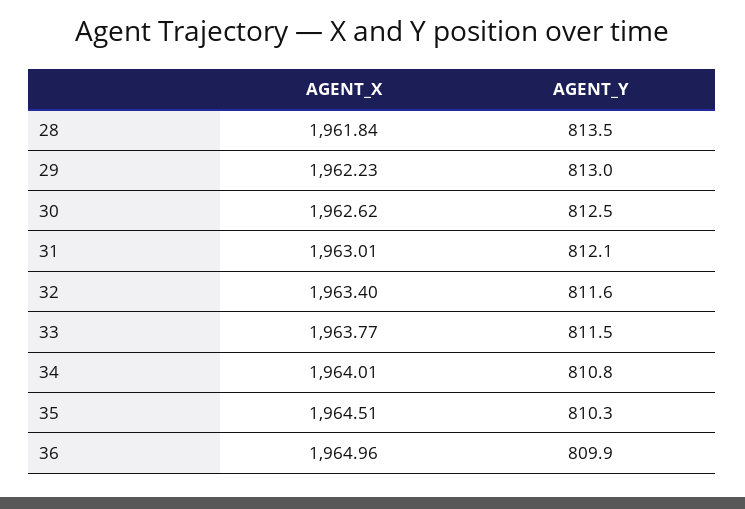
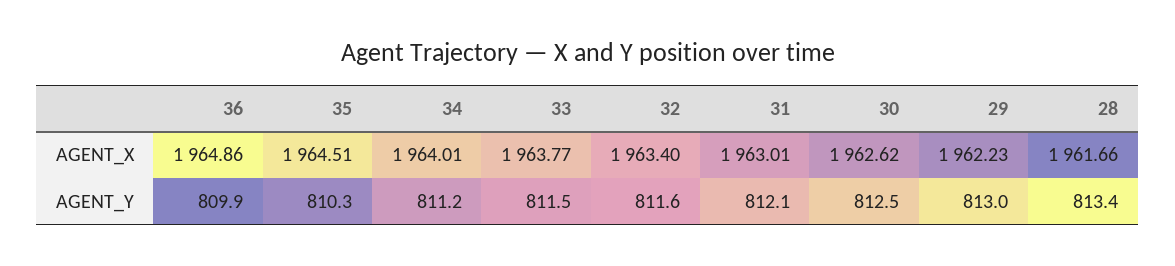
AGENT_X, 28: 1961.84 -> 1961.66
AGENT_Y, 28: 813.5 -> 813.4
AGENT_Y, 34: 810.8 -> 811.2
AGENT_X, 36: 1964.96 -> 1964.86

